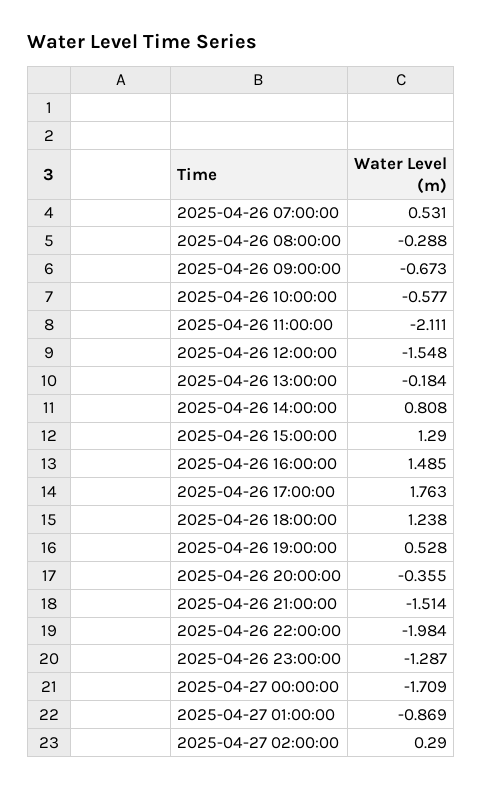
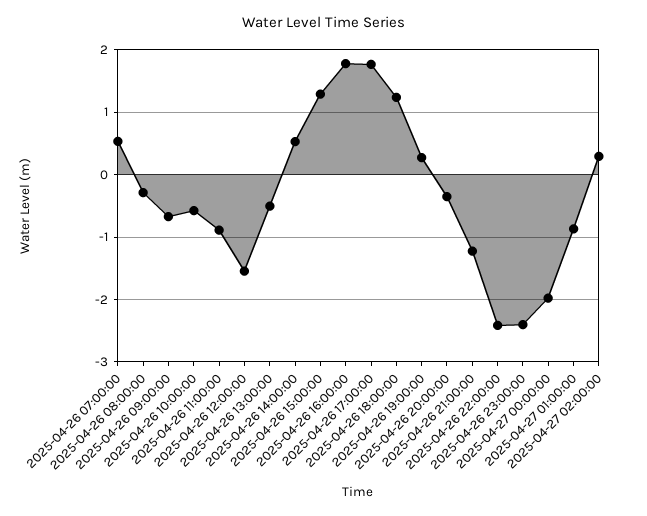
2025-04-26 11:00:00: -2.111 -> -0.9
2025-04-26 13:00:00: -0.184 -> -0.5
2025-04-26 14:00:00: 0.808 -> 0.5
2025-04-26 16:00:00: 1.485 -> 1.8
2025-04-26 19:00:00: 0.528 -> 0.3
2025-04-26 21:00:00: -1.514 -> -1.2
2025-04-26 22:00:00: -1.984 -> -2.4
2025-04-26 23:00:00: -1.287 -> -2.4
2025-04-27 00:00:00: -1.709 -> -2

